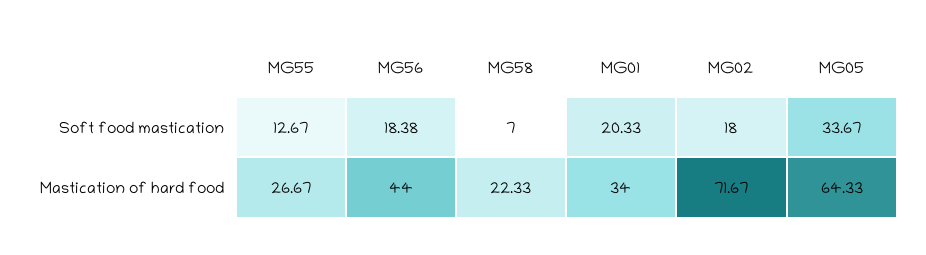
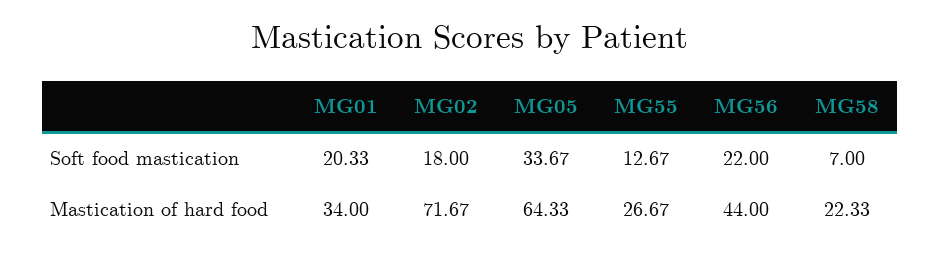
MG56, Soft food mastication: 18.38 -> 22

